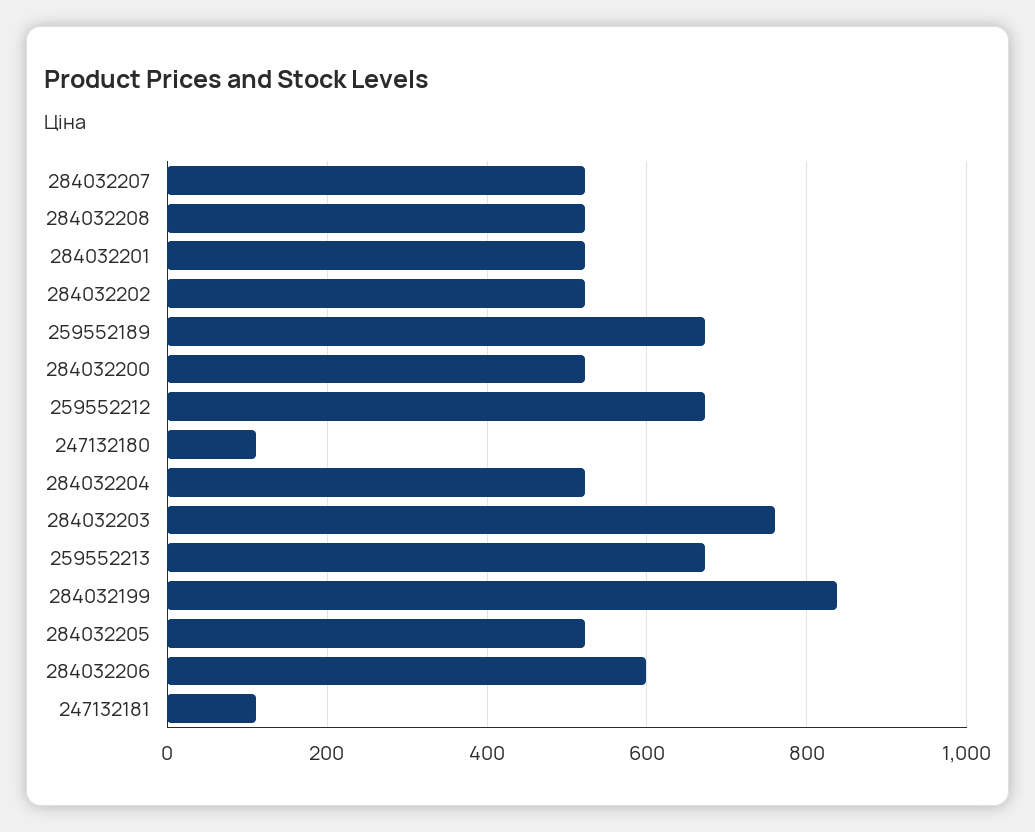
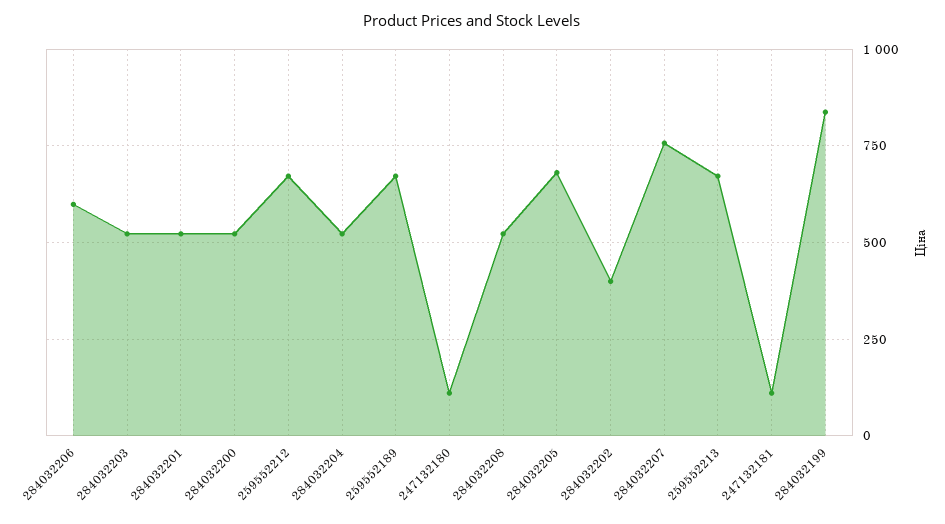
284032207: 520 -> 750
284032202: 520 -> 400
284032203: 760 -> 525
284032205: 520 -> 675

